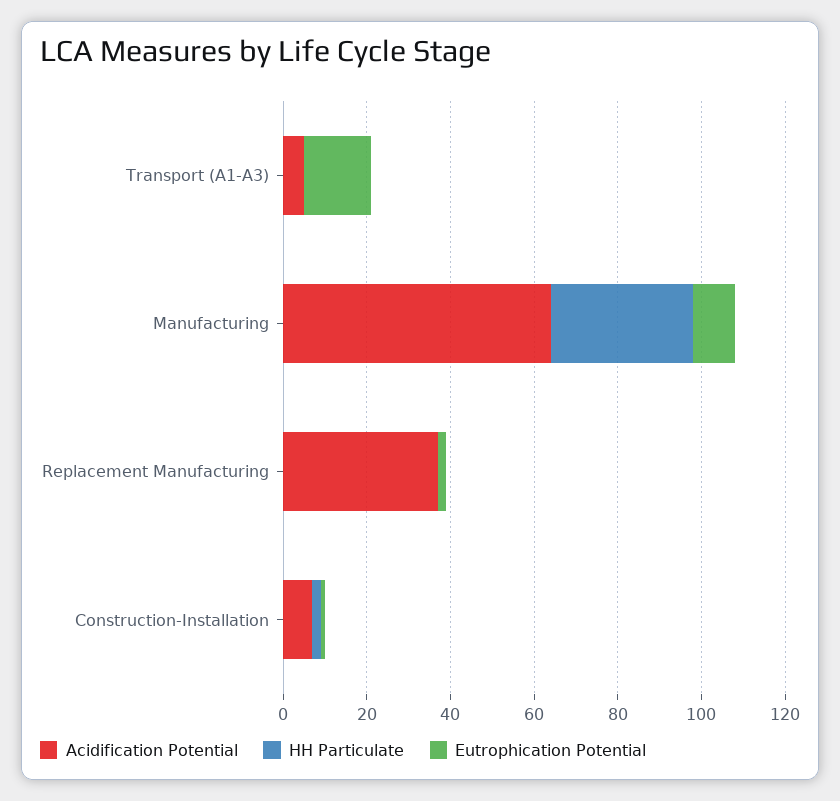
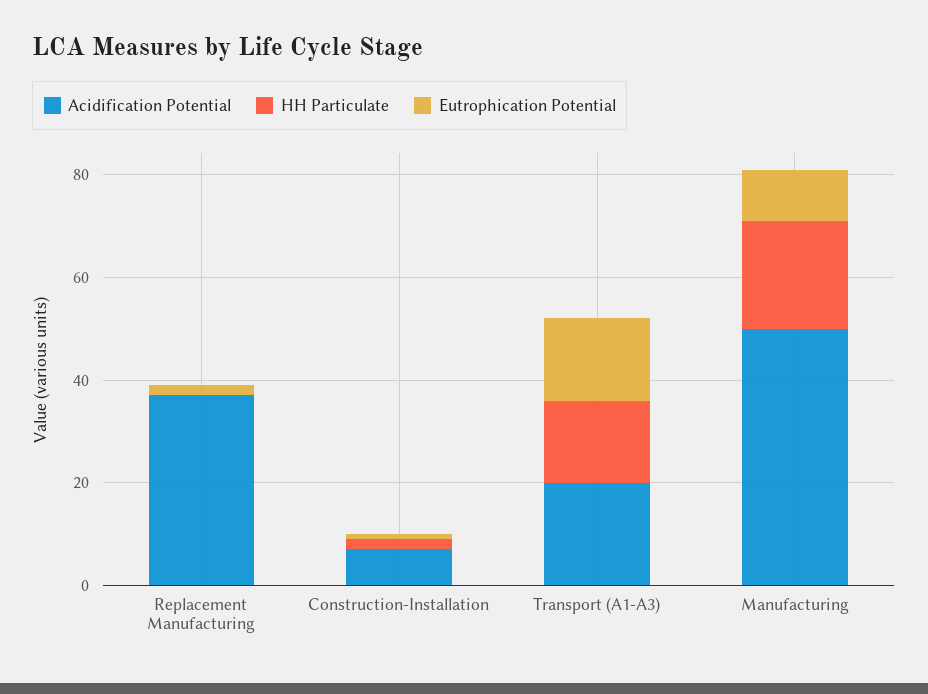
Acidification Potential, Transport (A1-A3): 5 -> 20
HH Particulate, Transport (A1-A3): 0 -> 15
Acidification Potential, Manufacturing: 65 -> 50
HH Particulate, Manufacturing: 35 -> 20

